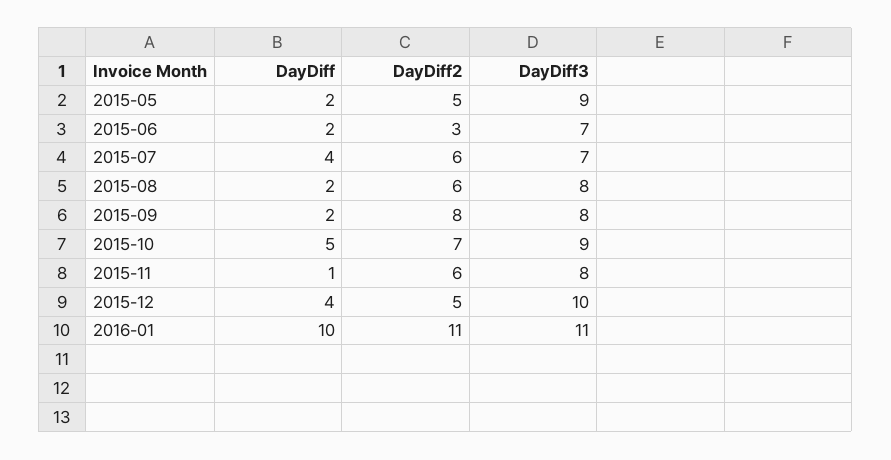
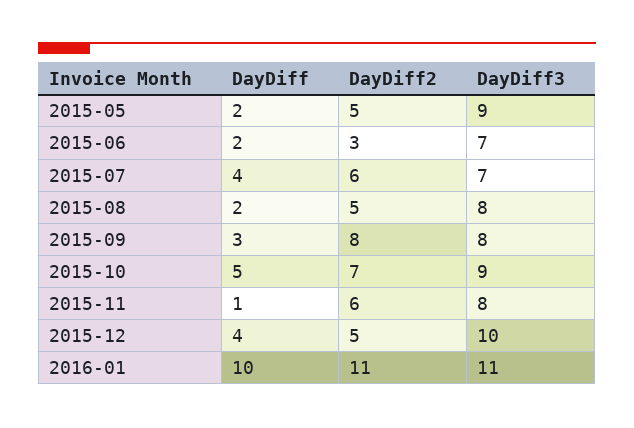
DayDiff2, 2015-08: 6 -> 5
DayDiff, 2015-09: 2 -> 3

